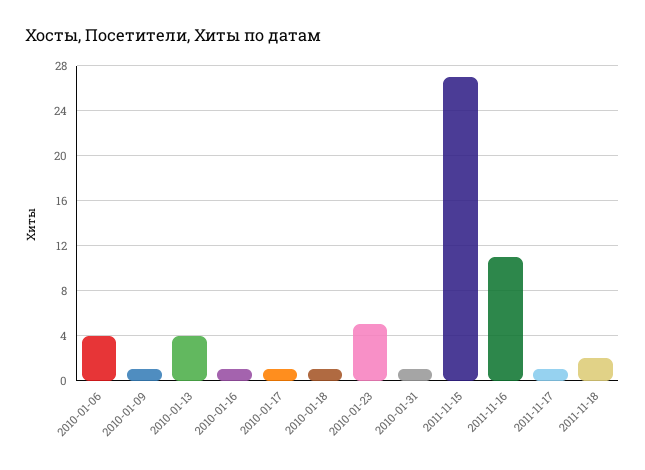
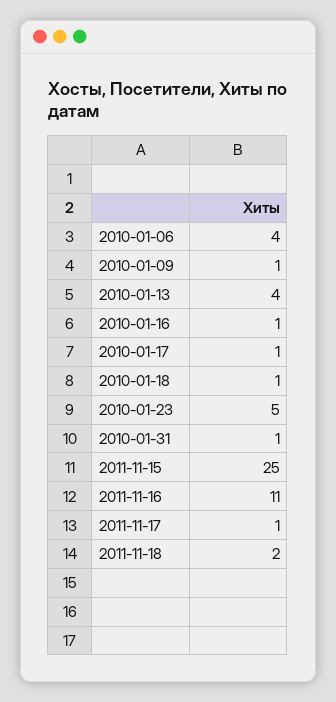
2011-11-15: 27 -> 25

